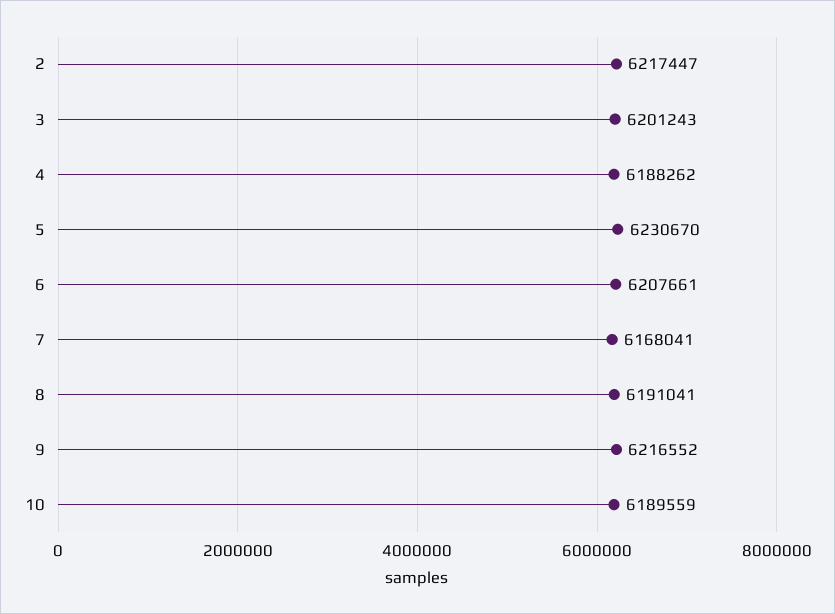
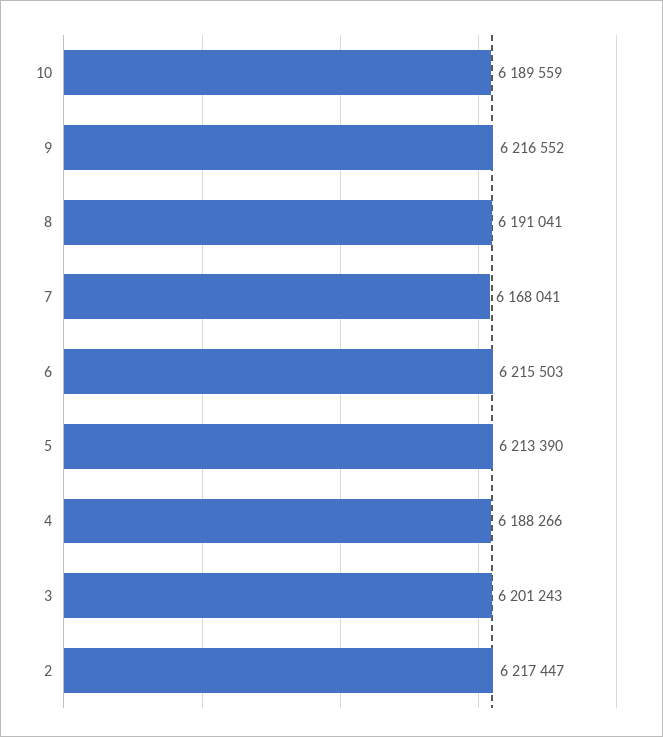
4: 6188262 -> 6188266
5: 6230670 -> 6213390
6: 6207661 -> 6215503

